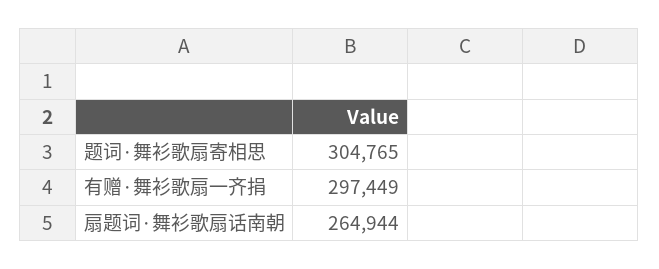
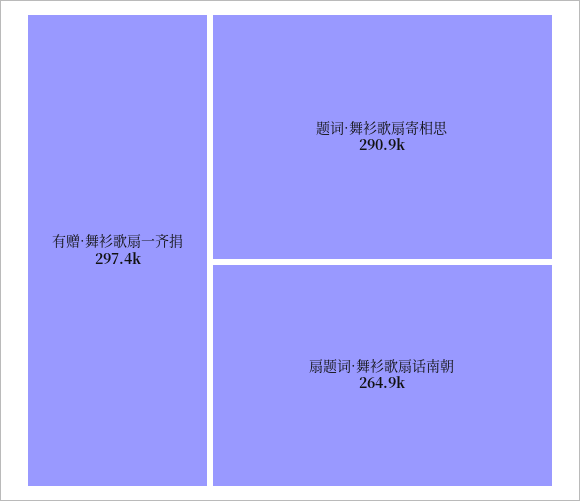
题词·舞衫歌扇寄相思: 304765 -> 290900

